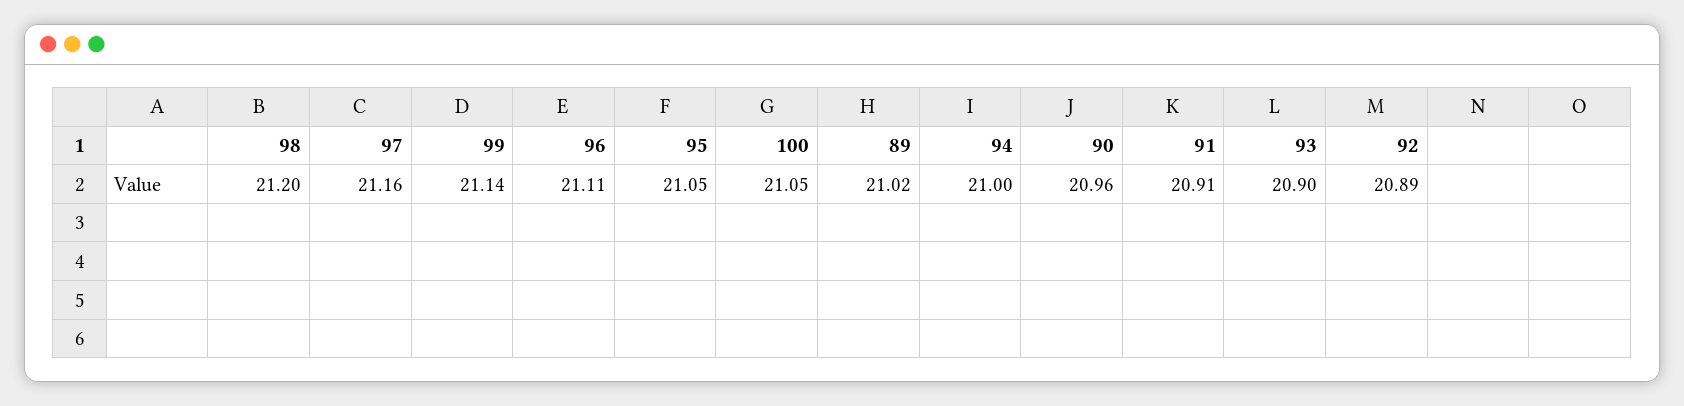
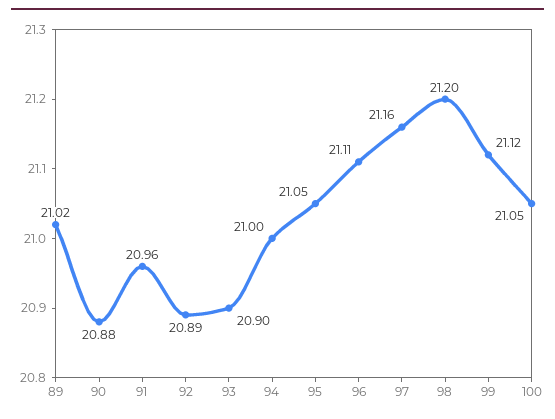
99: 21.14 -> 21.12
90: 20.96 -> 20.88
91: 20.91 -> 20.96

